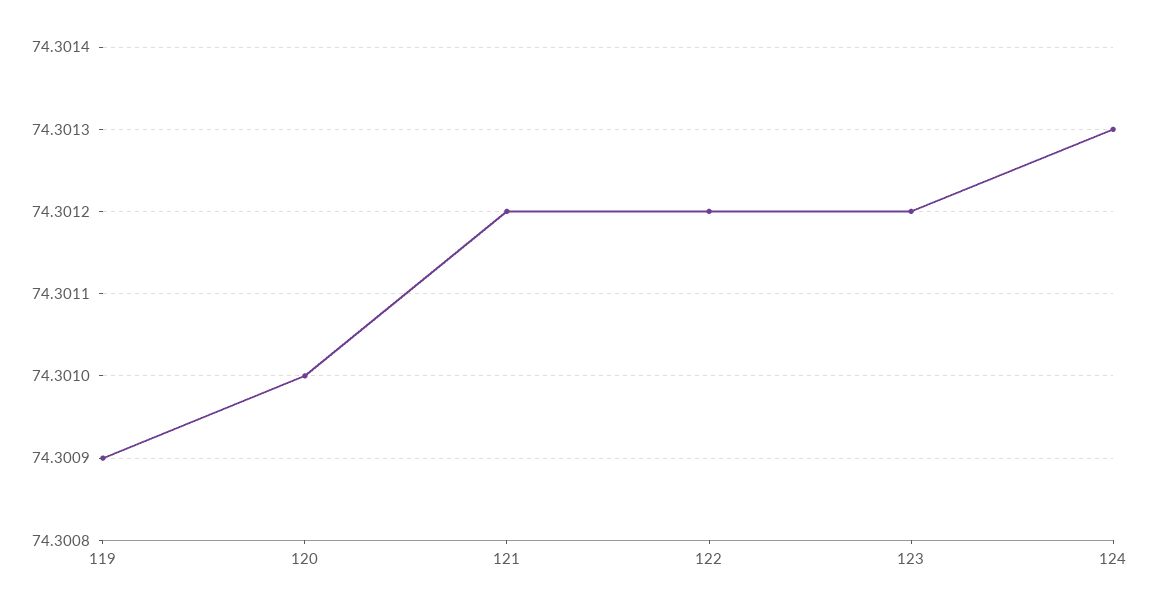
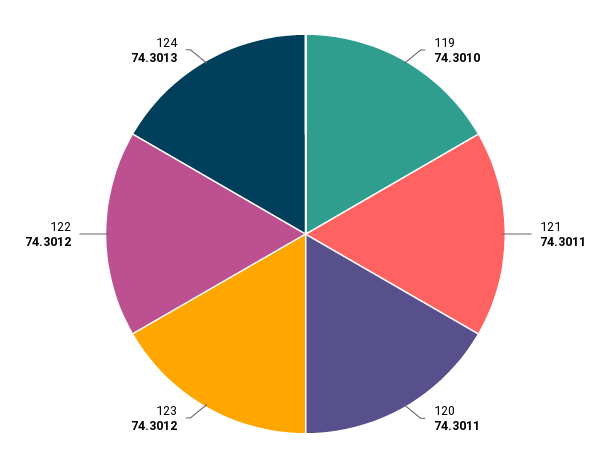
119: 74.3009 -> 74.301
120: 74.301 -> 74.3011
121: 74.3012 -> 74.3011

